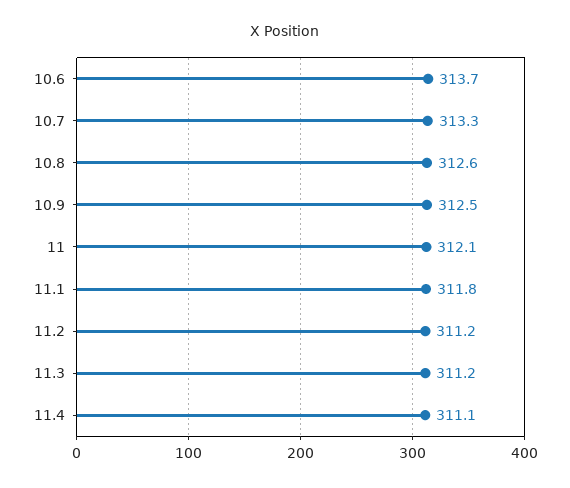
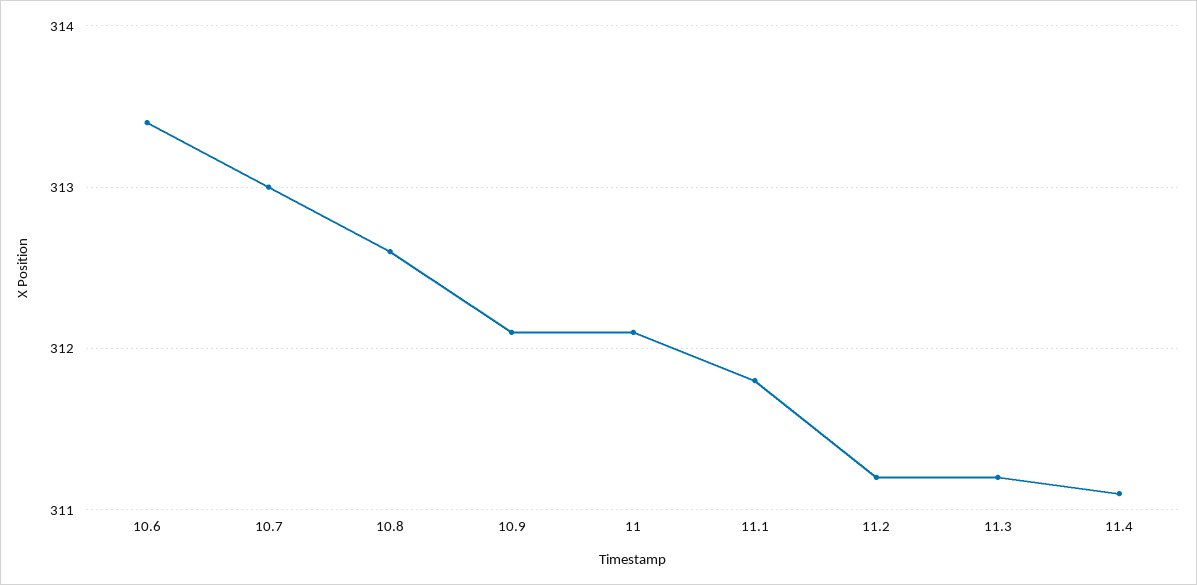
10.6: 313.7 -> 313.4
10.7: 313.3 -> 313
10.9: 312.5 -> 312.1

